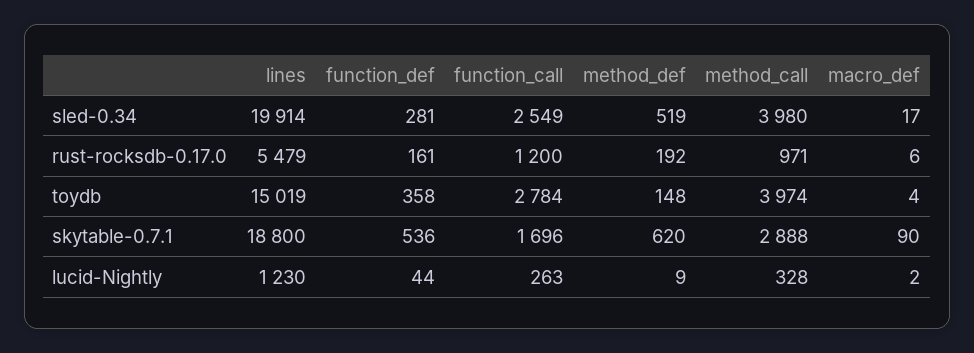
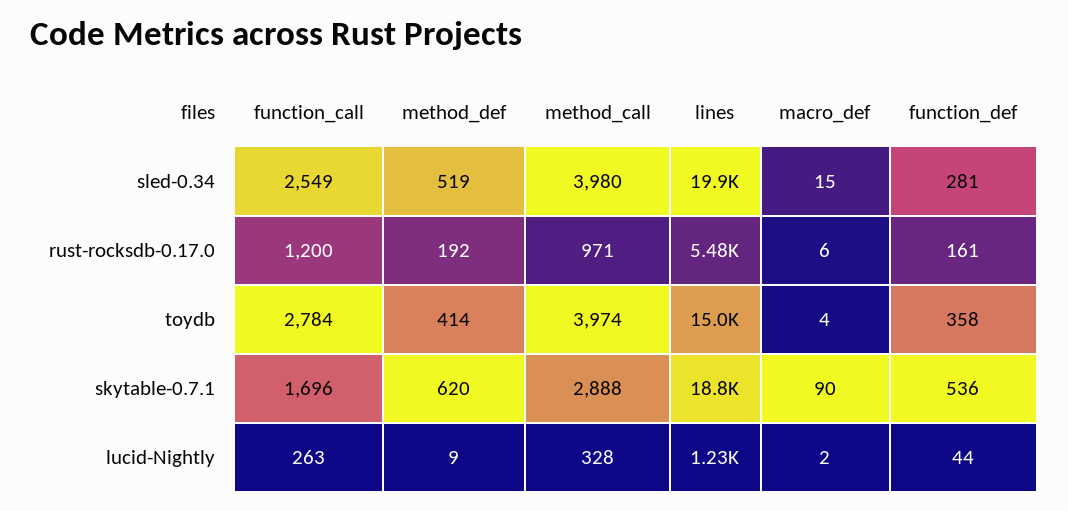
macro_def, sled-0.34: 17 -> 15
method_def, toydb: 148 -> 414

